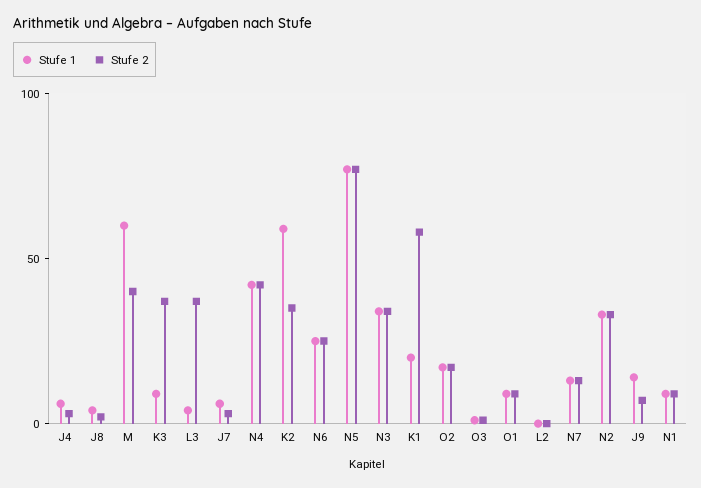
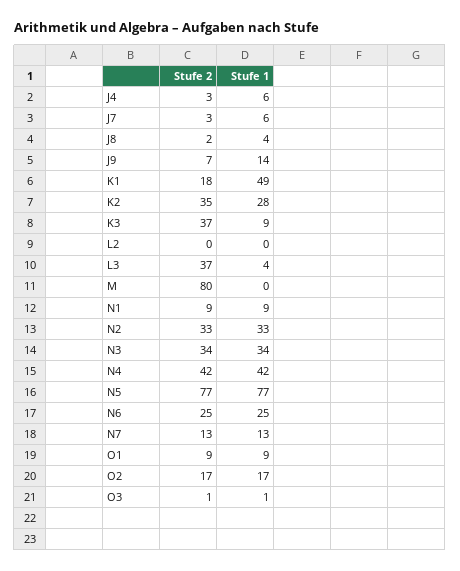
Stufe 1, M: 60 -> 0
Stufe 2, M: 40 -> 80
Stufe 1, K2: 60 -> 28
Stufe 1, K1: 20 -> 49
Stufe 2, K1: 60 -> 18

